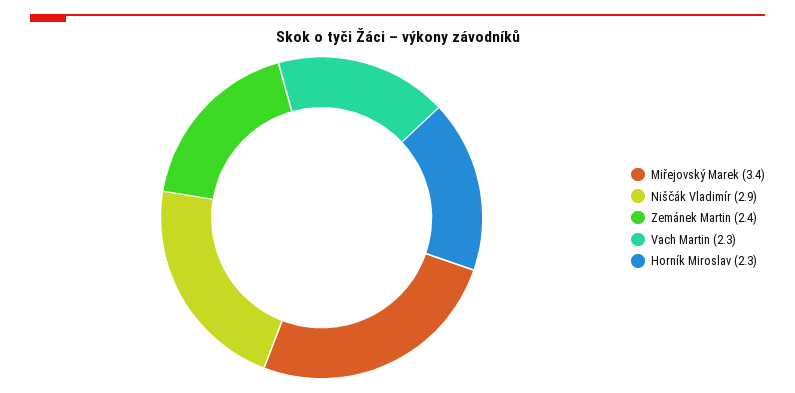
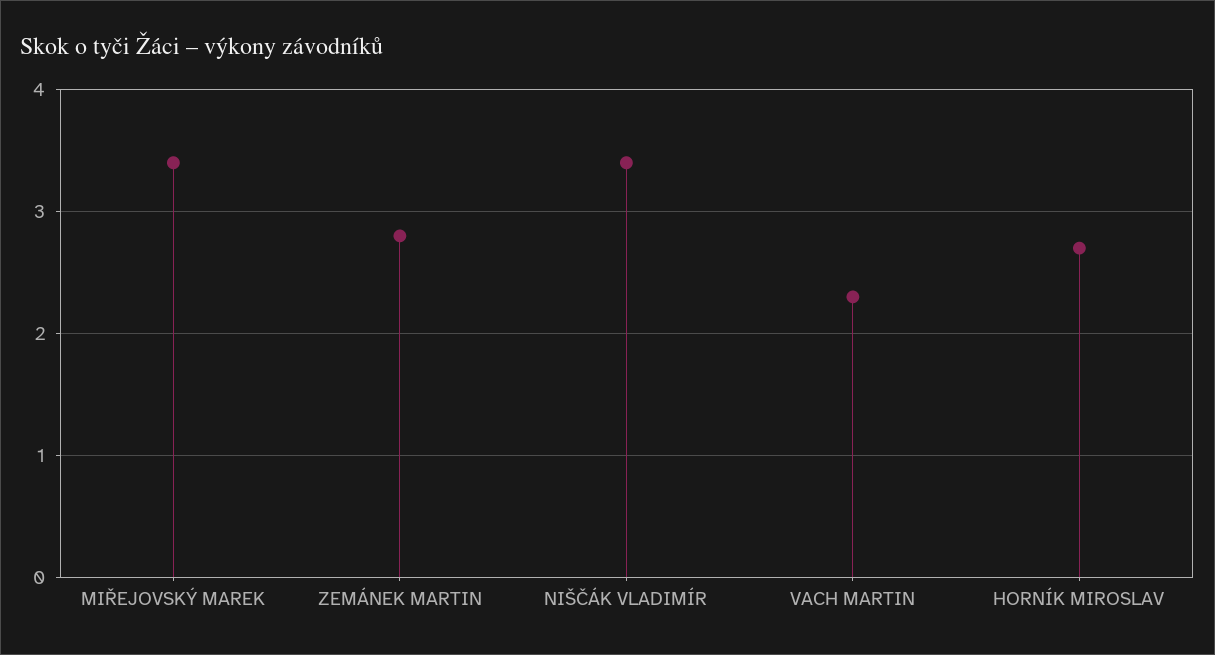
Niščák Vladimír: 2.9 -> 3.4
Zemánek Martin: 2.4 -> 2.8
Horník Miroslav: 2.3 -> 2.7

